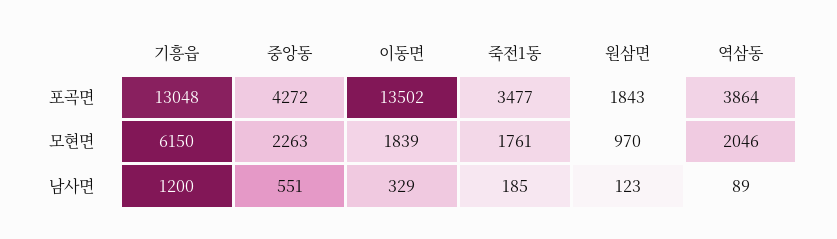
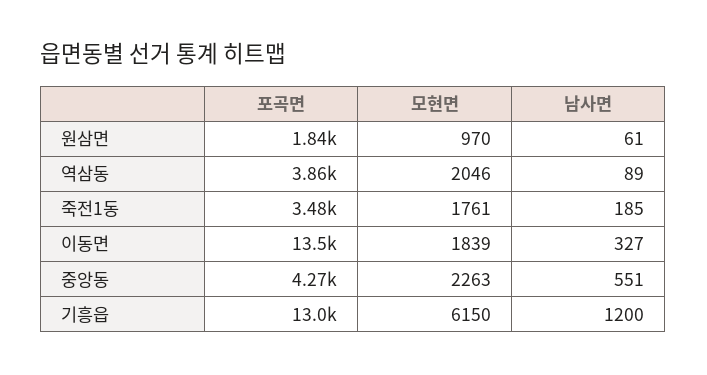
이동면, 남사면: 329 -> 327
원삼면, 남사면: 123 -> 61

